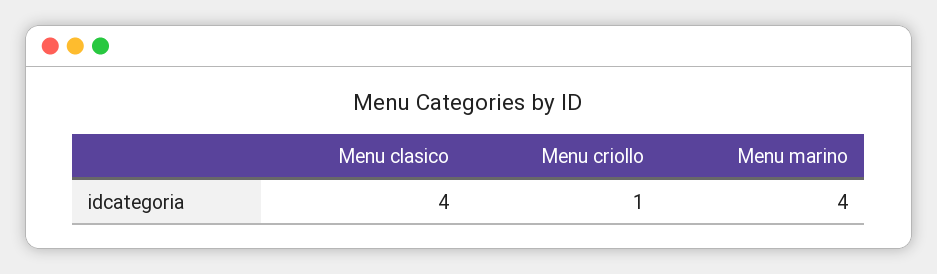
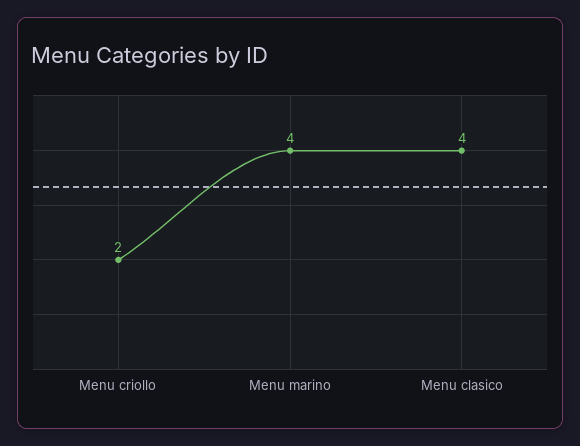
Menu criollo: 1 -> 2

